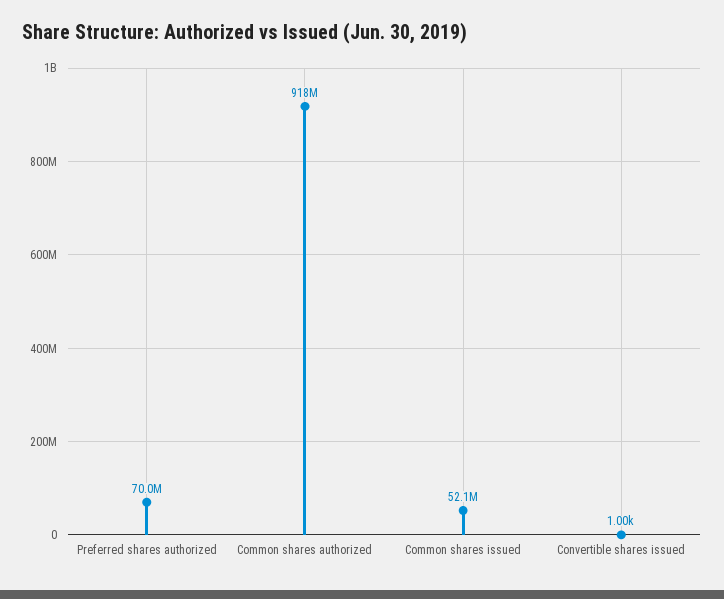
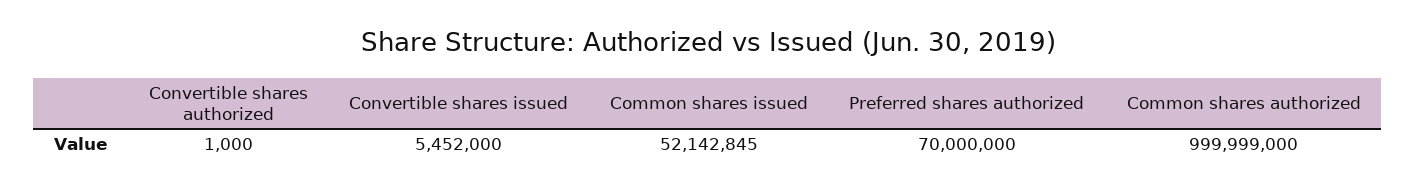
Common shares authorized: 918000000 -> 999999000
Convertible shares issued: 1000 -> 5452000
Convertible shares authorized: none -> 1000

